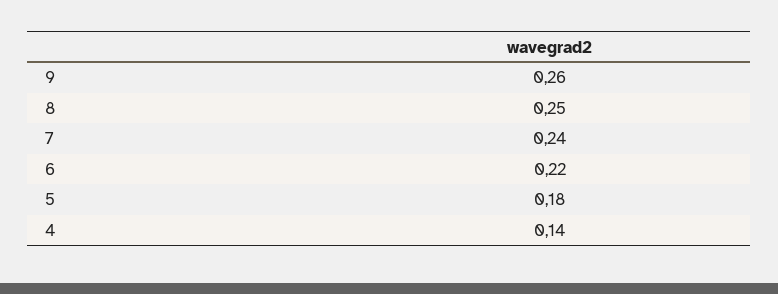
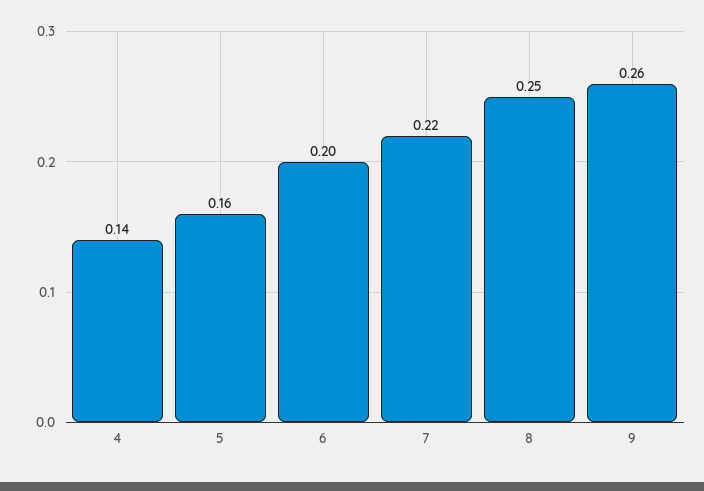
7: 0.24 -> 0.22
6: 0.22 -> 0.2
5: 0.18 -> 0.16

